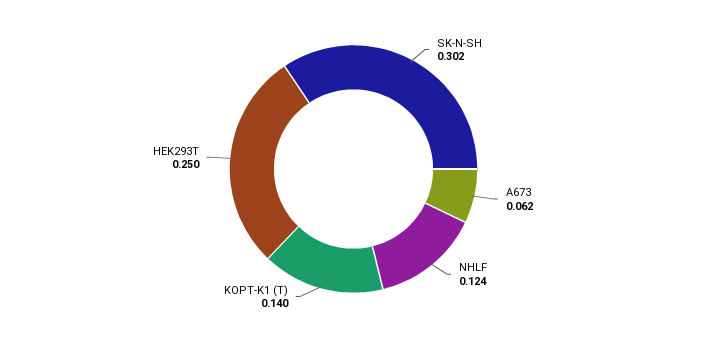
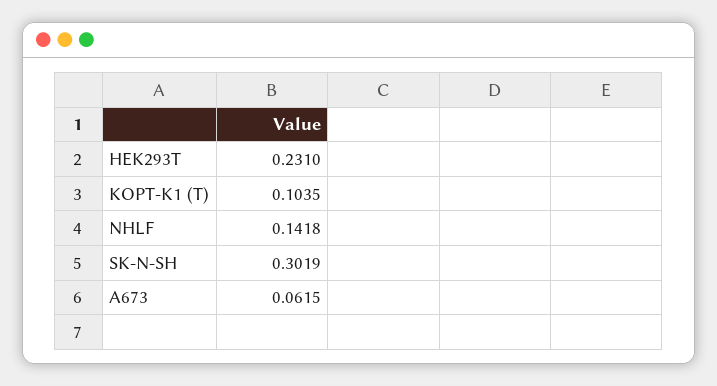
NHLF: 0.124 -> 0.1418
KOPT-K1 (T): 0.14 -> 0.1035
HEK293T: 0.25 -> 0.231

